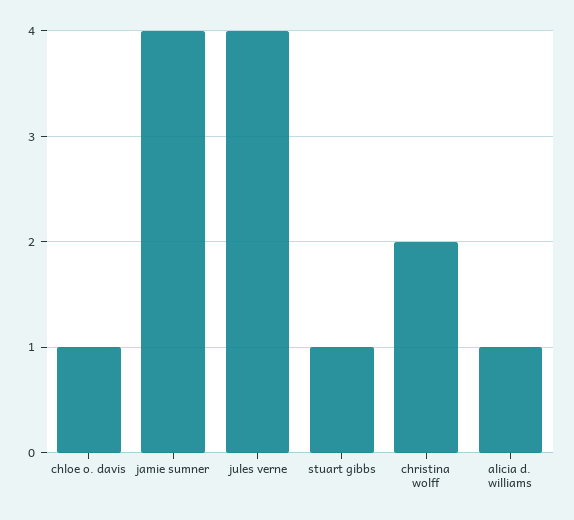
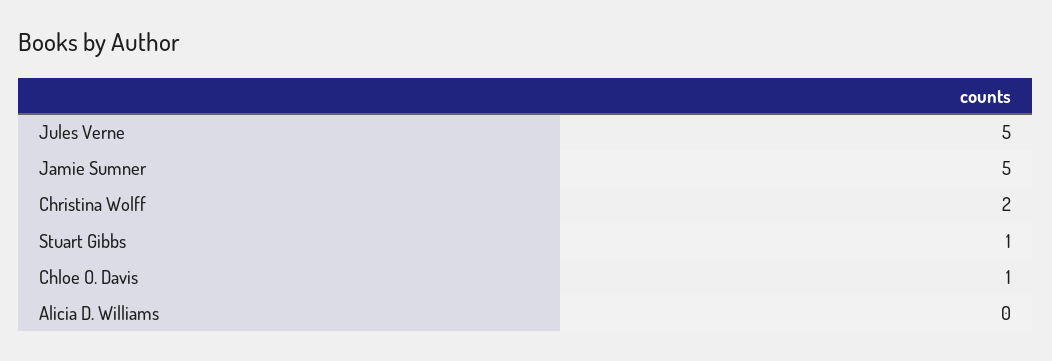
jamie sumner: 4 -> 5
jules verne: 4 -> 5
alicia d. williams: 1 -> 0

